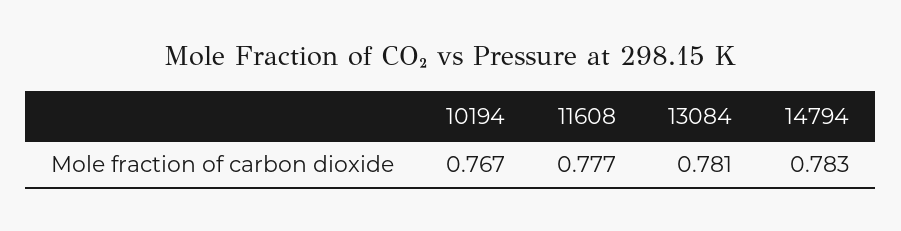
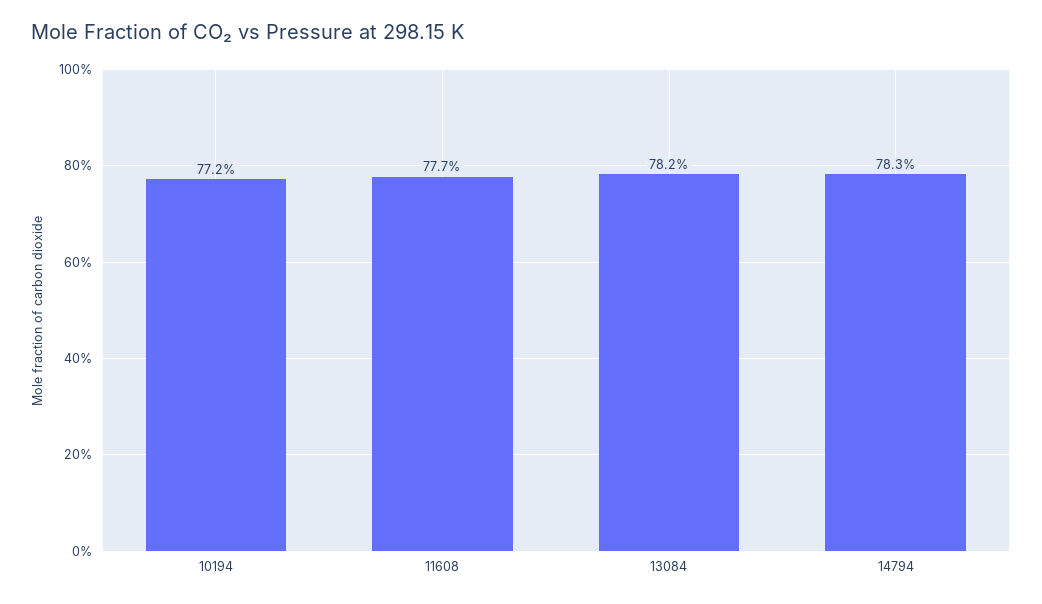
10194: 0.767 -> 0.772
13084: 0.781 -> 0.782

